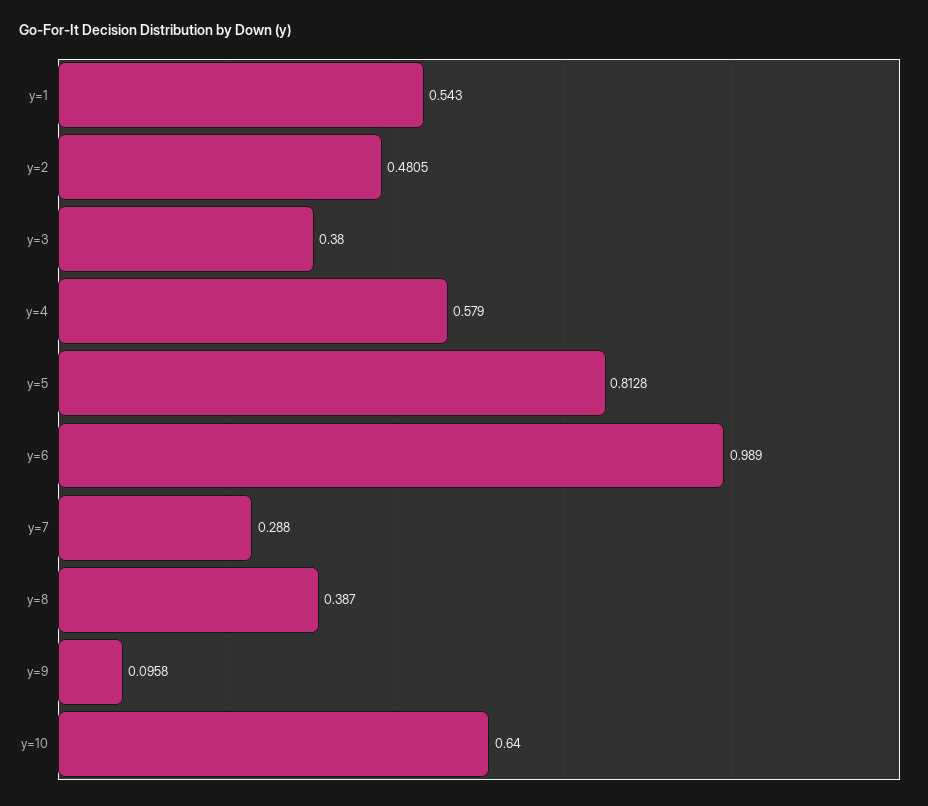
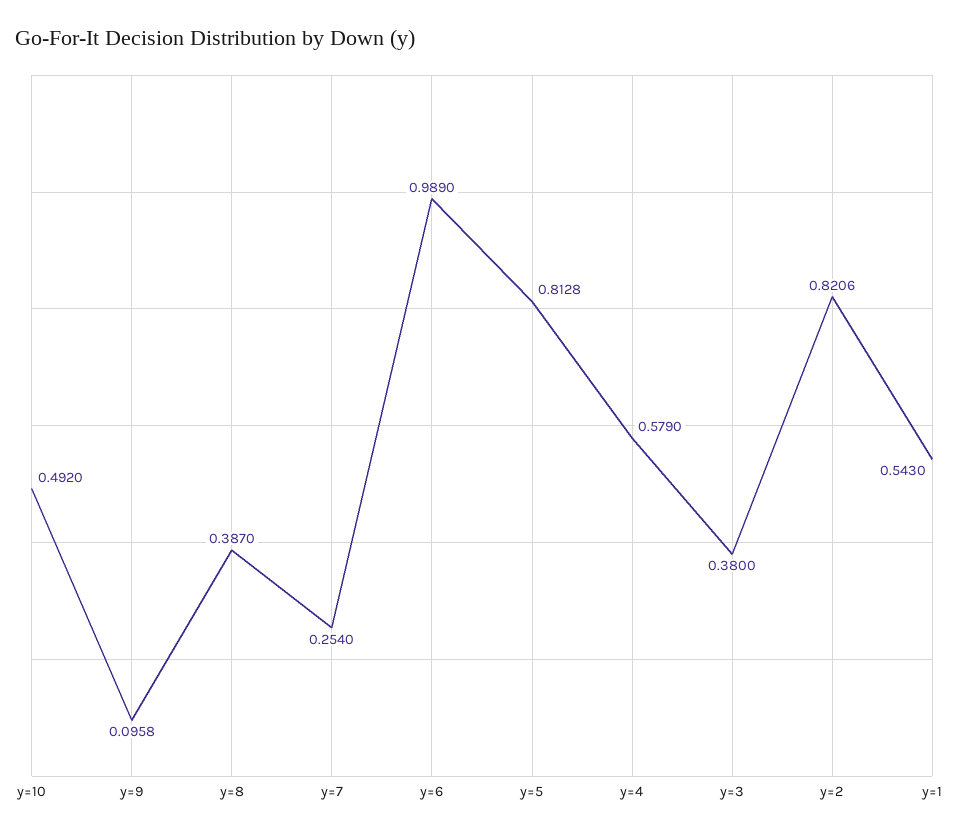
y=2: 0.4805 -> 0.8206
y=7: 0.288 -> 0.254
y=10: 0.64 -> 0.492

